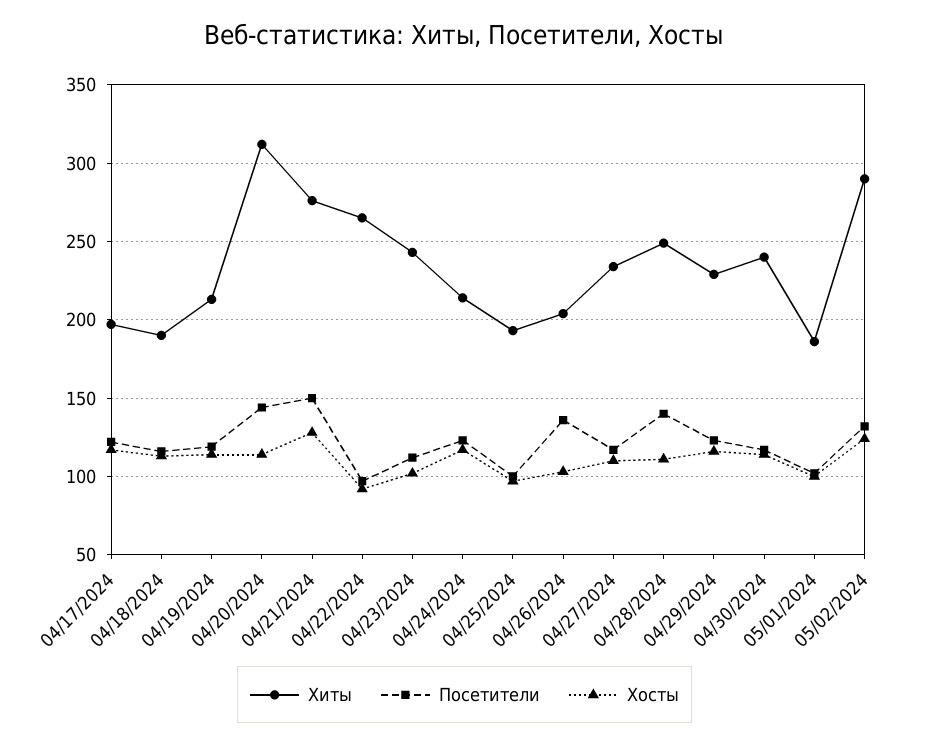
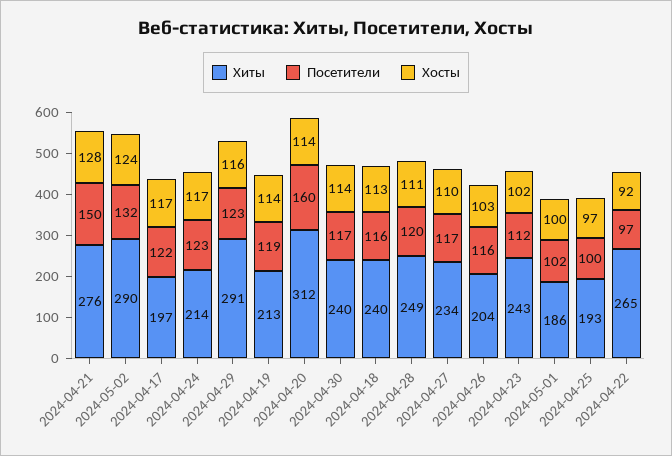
Хиты, 04/18/2024: 190 -> 240
Посетители, 04/20/2024: 145 -> 160
Посетители, 04/26/2024: 135 -> 116
Посетители, 04/28/2024: 140 -> 120
Хиты, 04/29/2024: 230 -> 291

